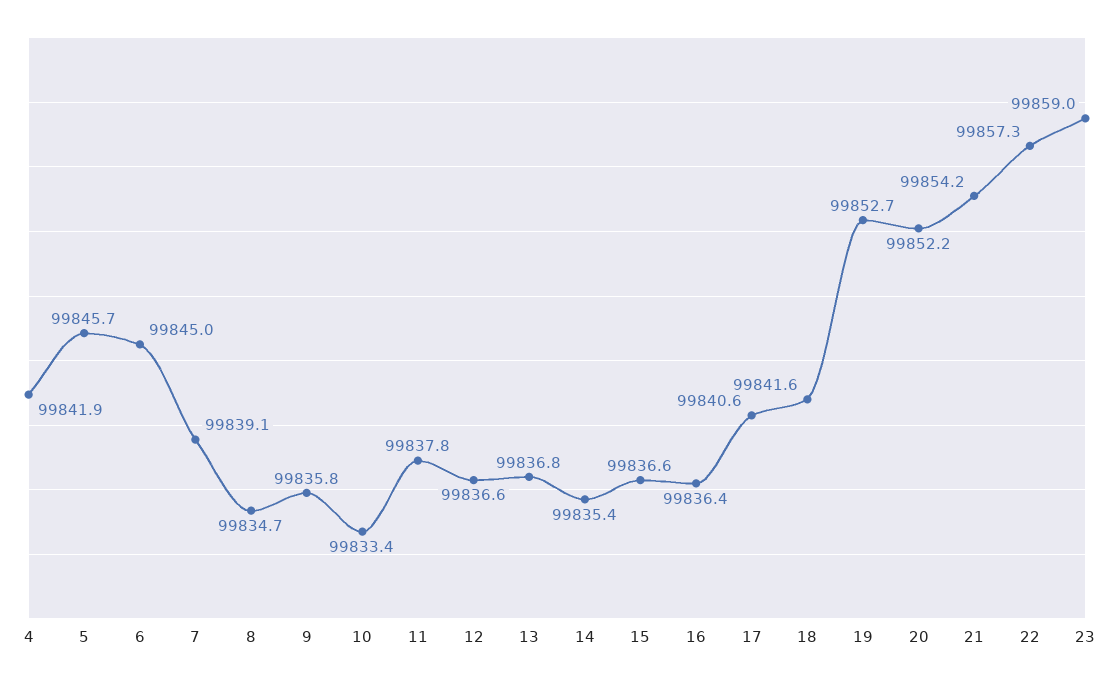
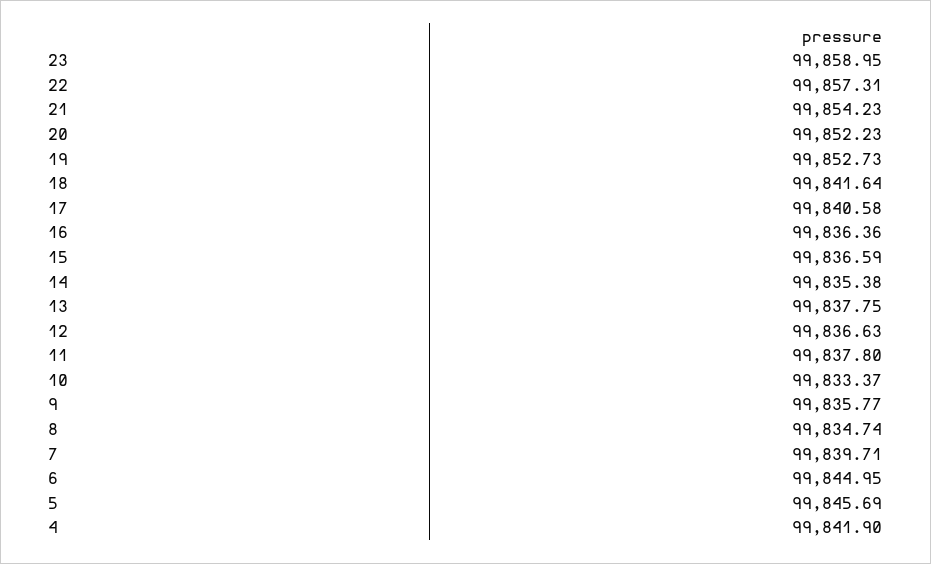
7: 99839.1 -> 99839.71
13: 99836.8 -> 99837.75

